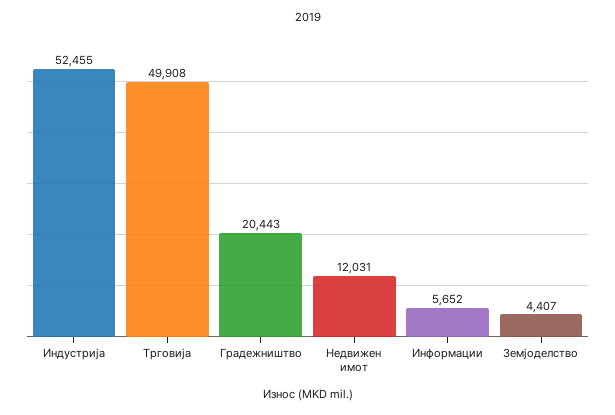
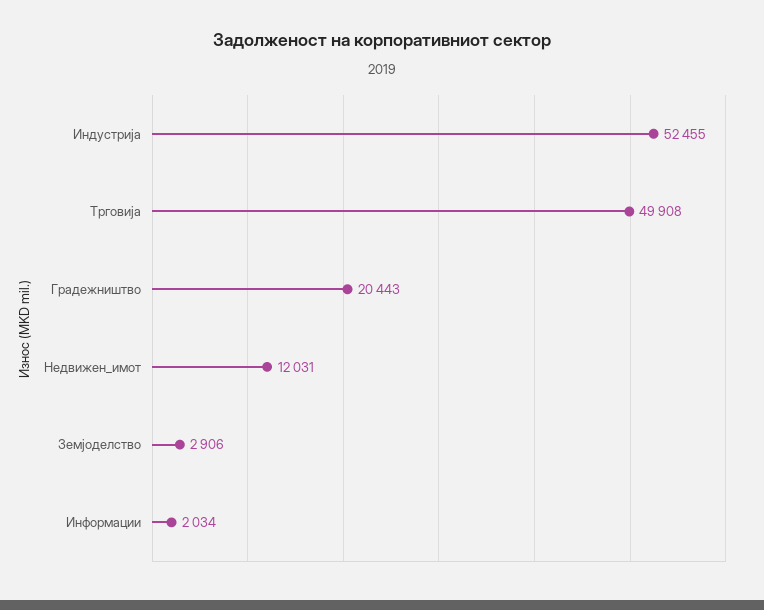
Информации: 5652 -> 2034
Земјоделство: 4407 -> 2906

